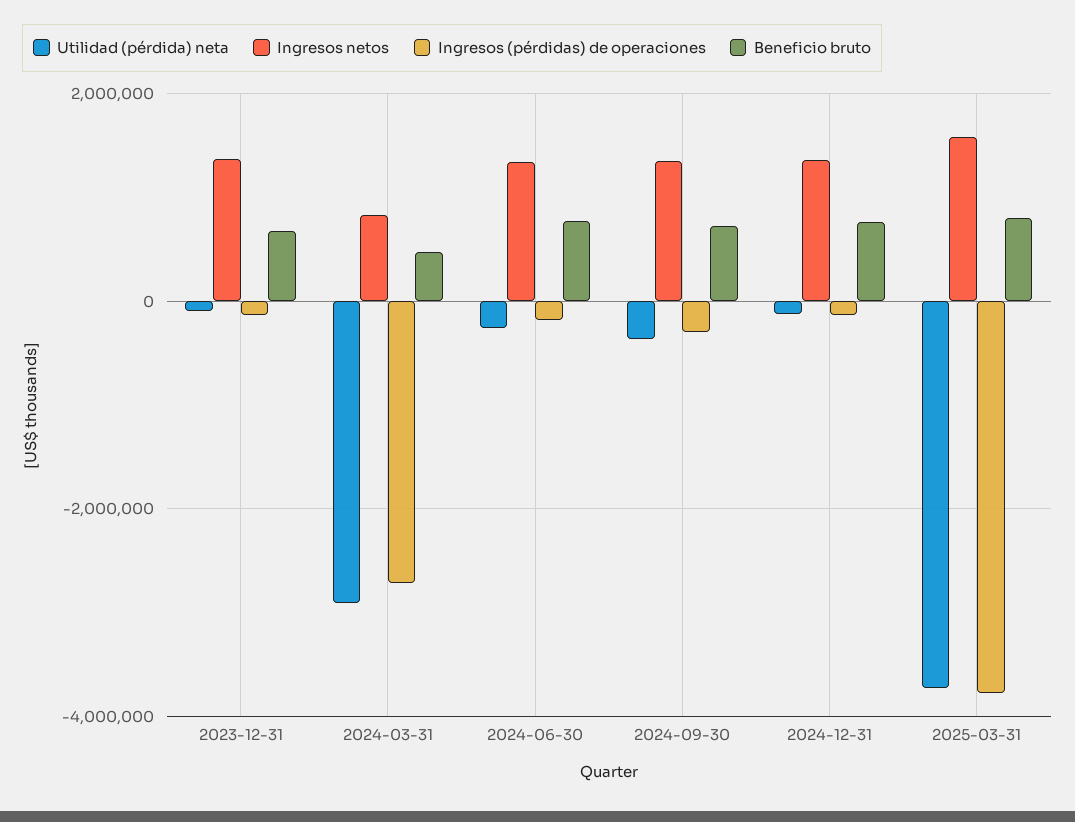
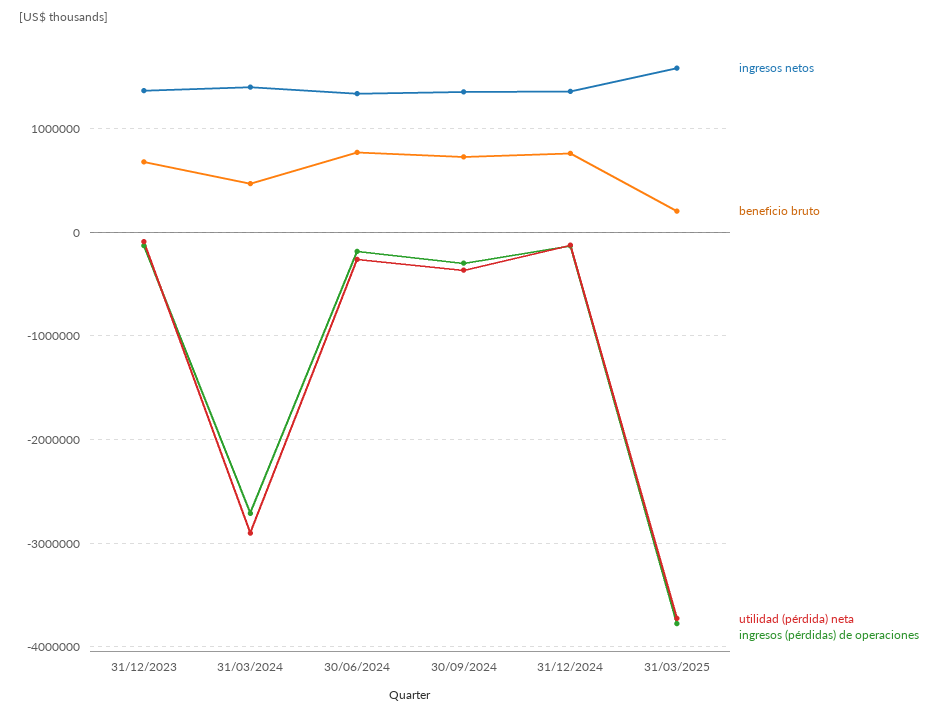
Ingresos netos, 2024-03-31: 800000 -> 1400000
Beneficio bruto, 2025-03-31: 800000 -> 200000

